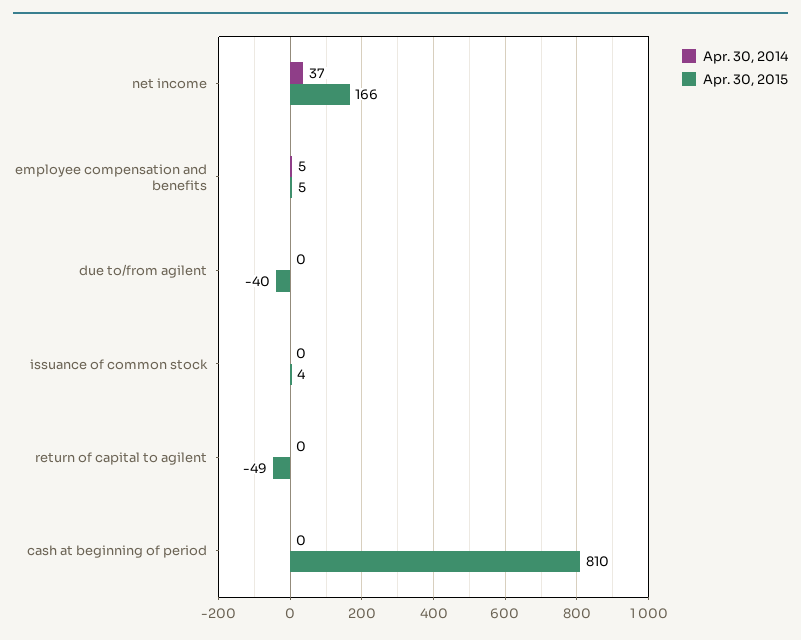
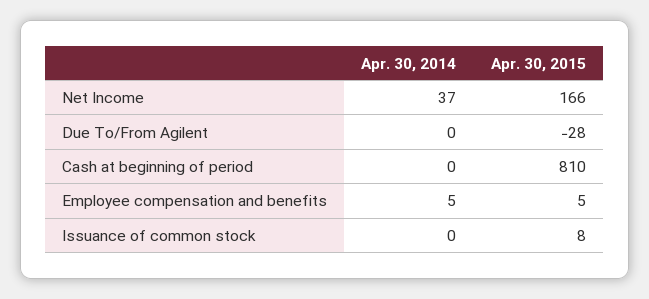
Apr. 30, 2015, due to/from agilent: -40 -> -28
Apr. 30, 2015, issuance of common stock: 4 -> 8
Apr. 30, 2014, return of capital to agilent: 0 -> none
Apr. 30, 2015, return of capital to agilent: -49 -> none

